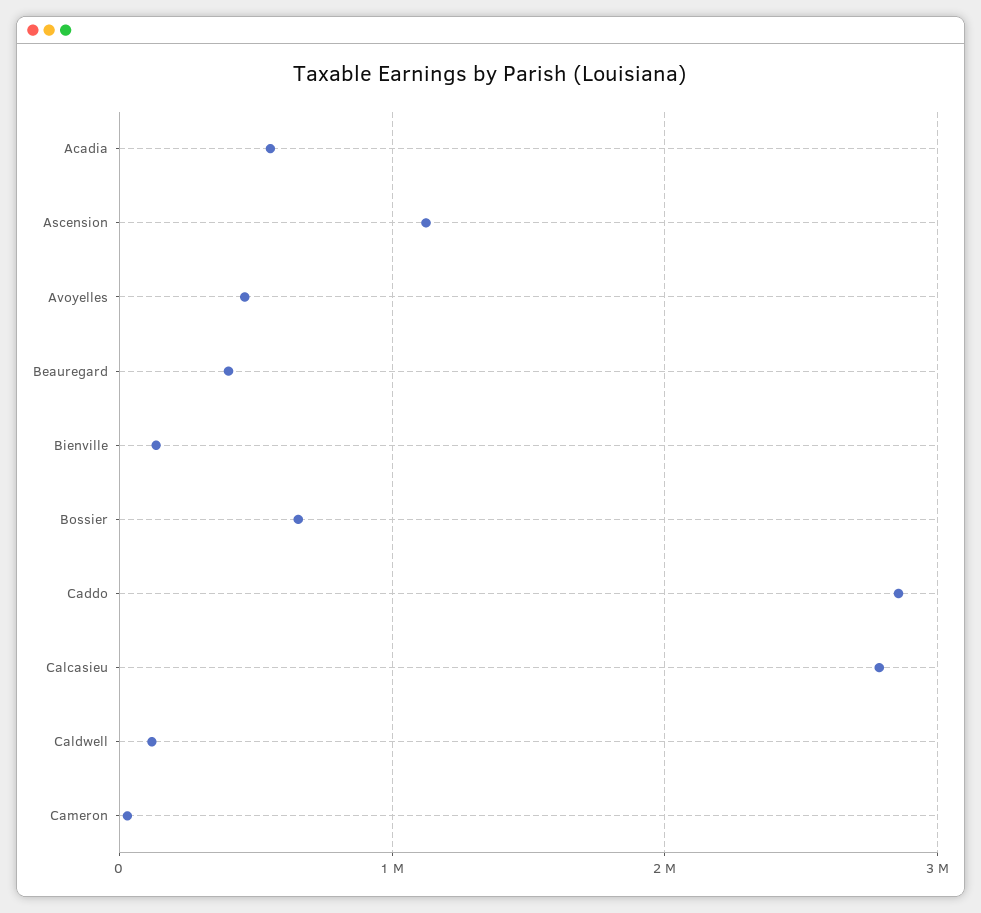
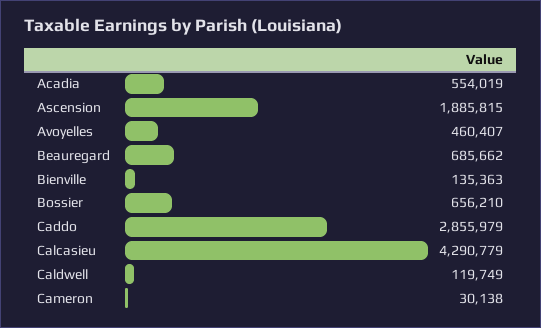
Ascension: 1100000 -> 1885815
Beauregard: 400000 -> 685662
Calcasieu: 2800000 -> 4290779

